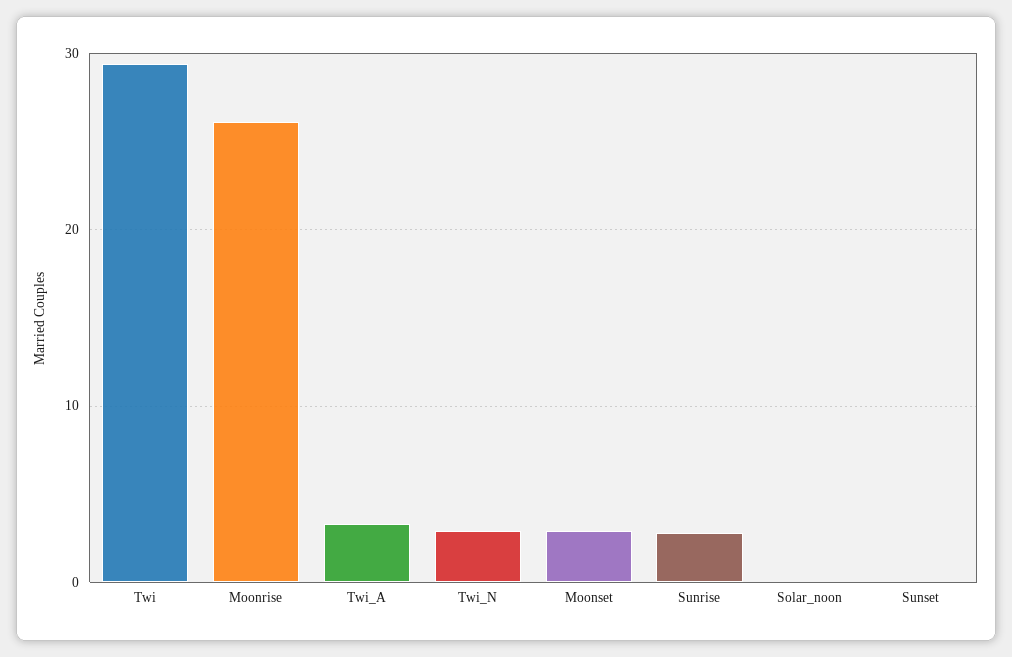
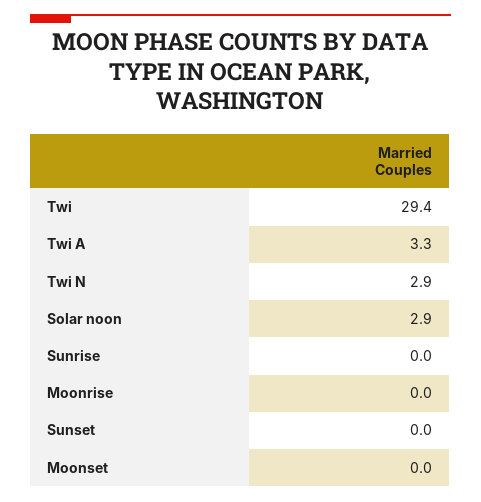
Moonrise: 26 -> 0
Moonset: 3 -> 0
Sunrise: 3 -> 0
Solar_noon: 0 -> 2.9

